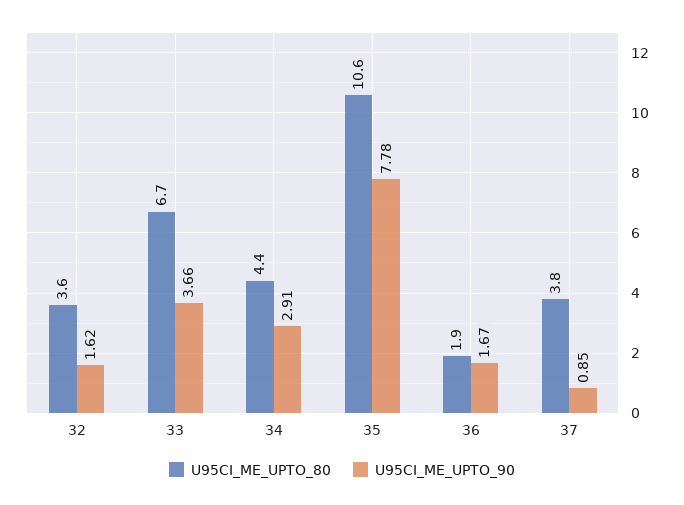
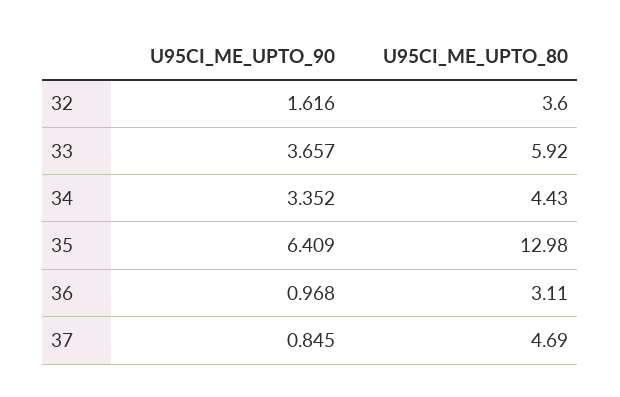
U95CI_ME_UPTO_80, 33: 6.7 -> 5.92
U95CI_ME_UPTO_90, 34: 2.91 -> 3.352
U95CI_ME_UPTO_80, 35: 10.6 -> 12.98
U95CI_ME_UPTO_90, 35: 7.78 -> 6.409
U95CI_ME_UPTO_80, 36: 1.9 -> 3.11
U95CI_ME_UPTO_90, 36: 1.67 -> 0.968
U95CI_ME_UPTO_80, 37: 3.8 -> 4.69

